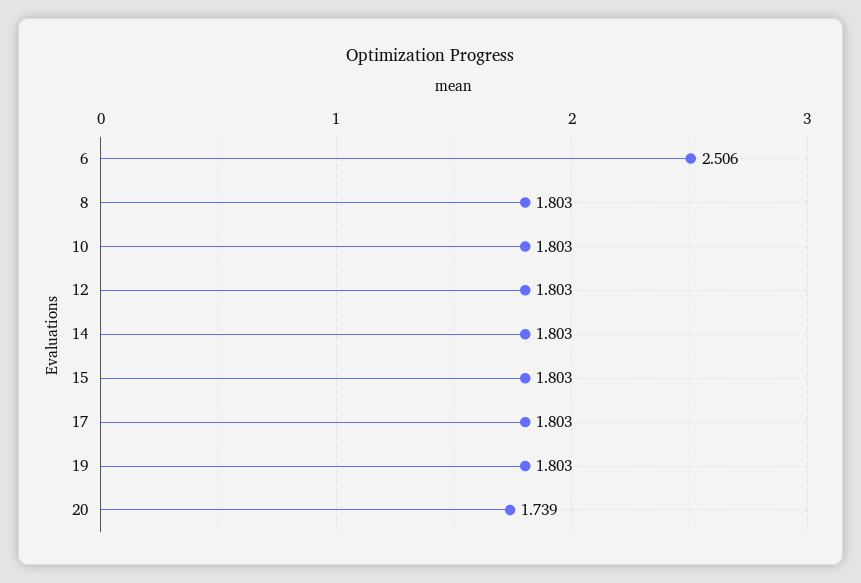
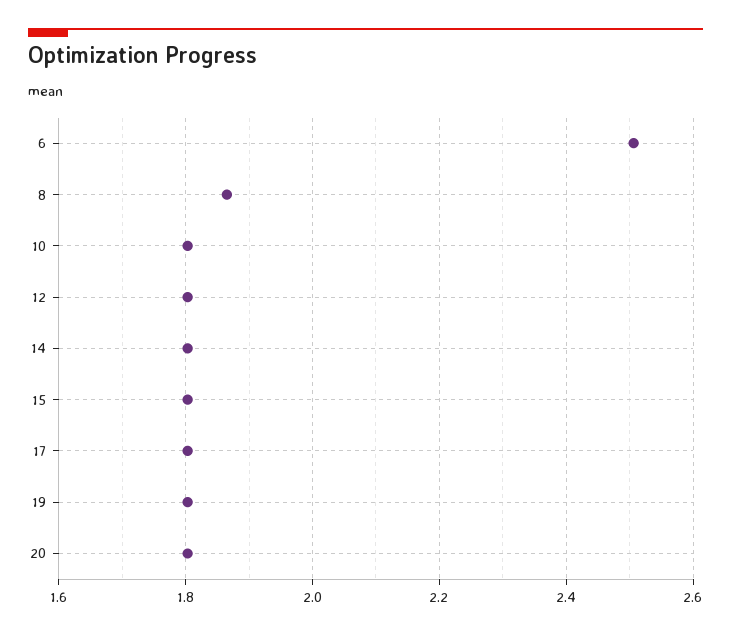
8: 1.803 -> 1.86
20: 1.739 -> 1.8

